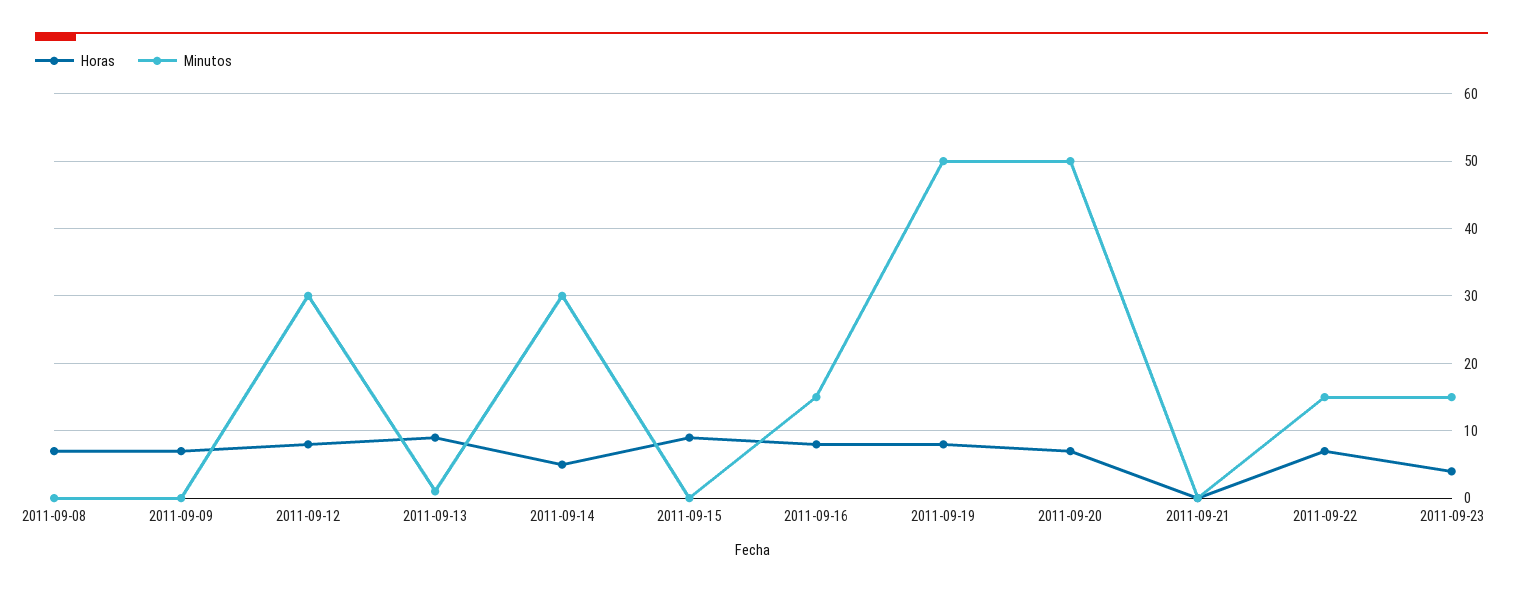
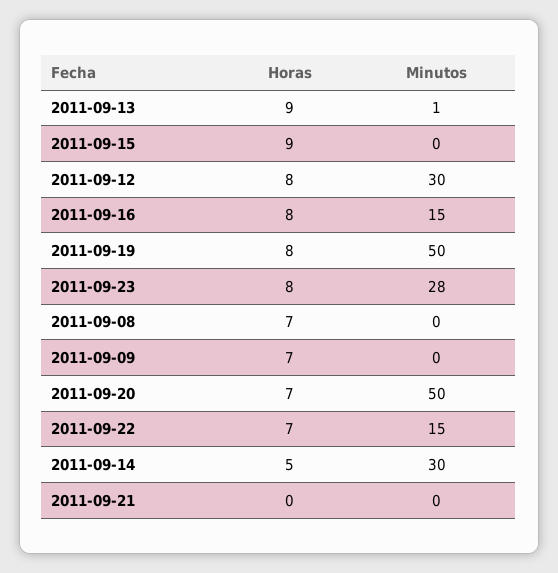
Horas, 2011-09-23: 4 -> 8
Minutos, 2011-09-23: 15 -> 28

